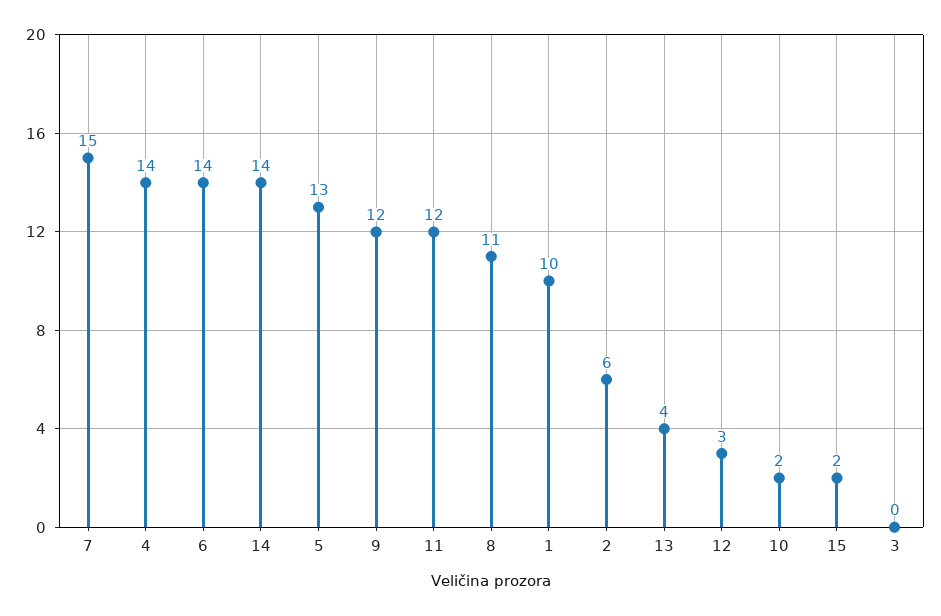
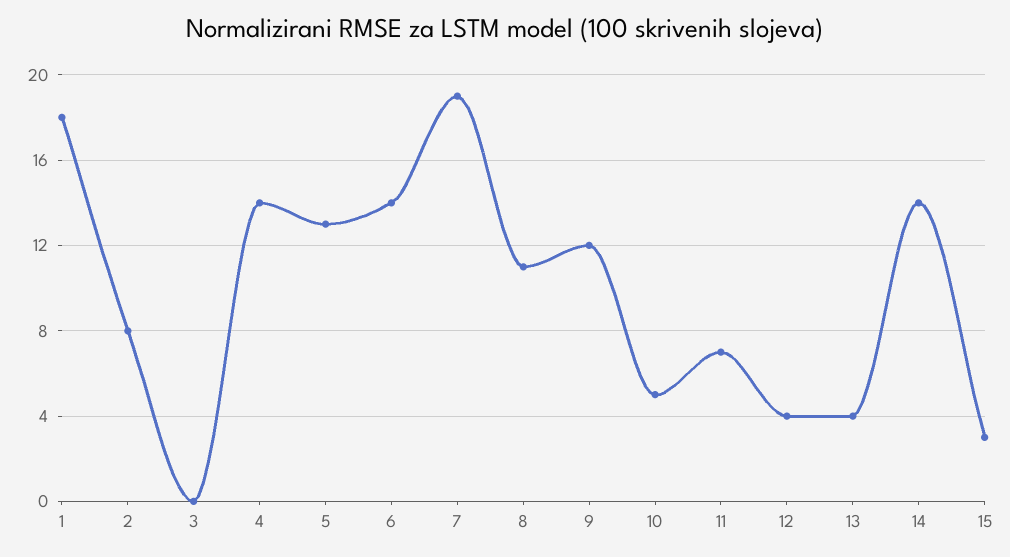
7: 15 -> 19
11: 12 -> 7
1: 10 -> 18
2: 6 -> 8
12: 3 -> 4
10: 2 -> 5
15: 2 -> 3

